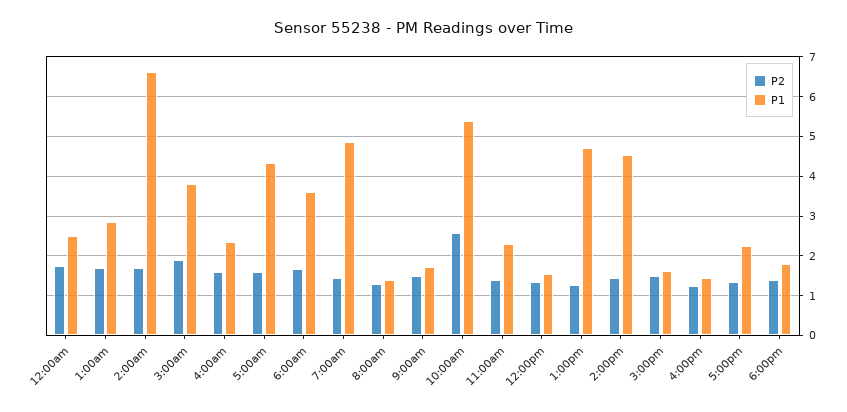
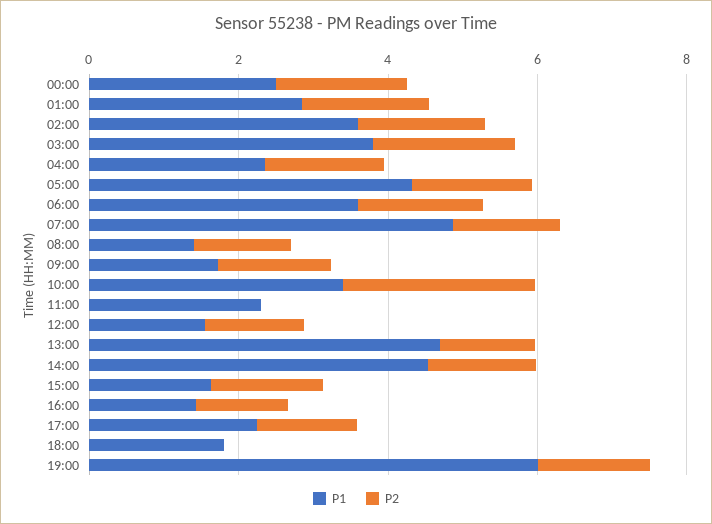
P1, 2:00am: 6.6 -> 3.5
P1, 10:00am: 5.4 -> 3.5
P2, 11:00am: 1.4 -> 0
P2, 6:00pm: 1.4 -> 0
P1, 19:00: none -> 6
P2, 19:00: none -> 1.5

